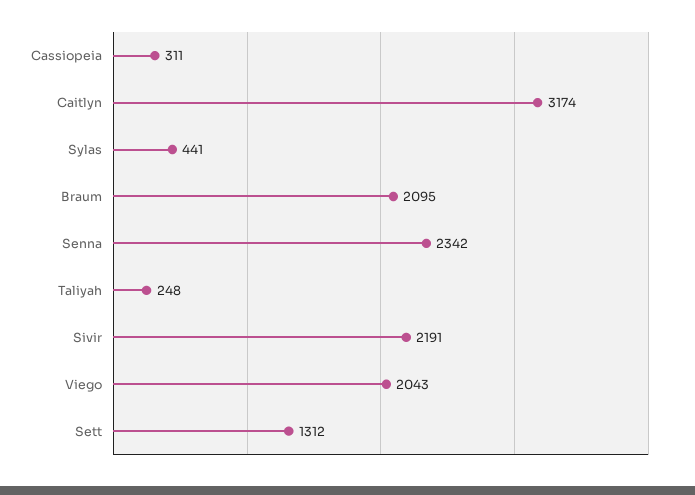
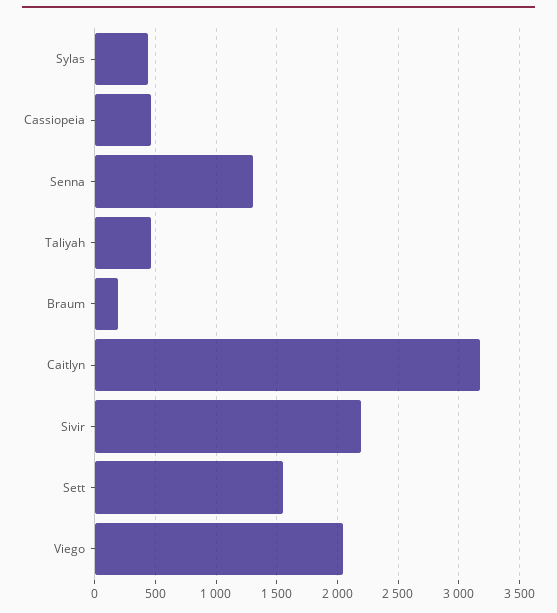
Cassiopeia: 311 -> 450
Braum: 2095 -> 200
Senna: 2342 -> 1300
Taliyah: 248 -> 450
Sett: 1312 -> 1550

